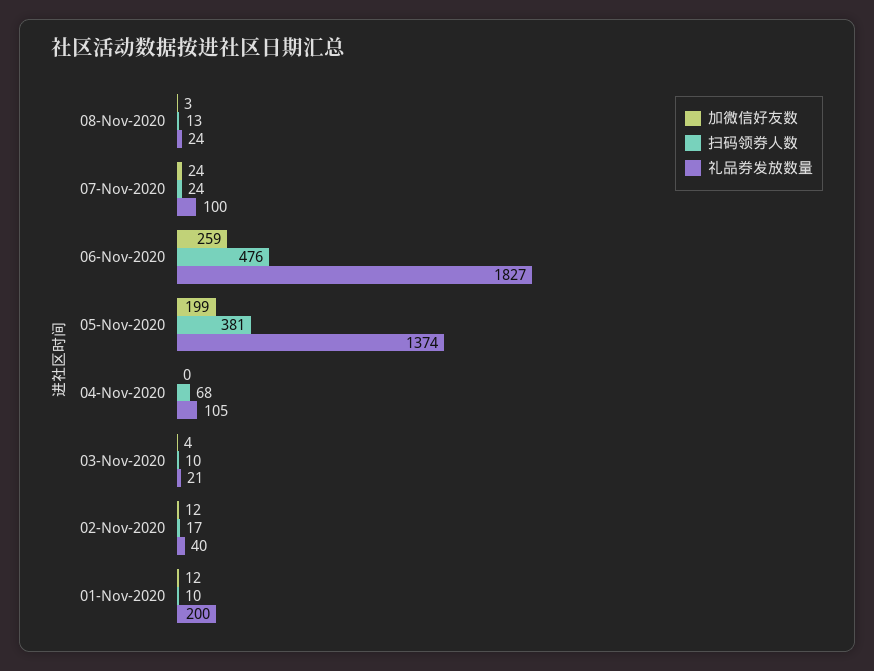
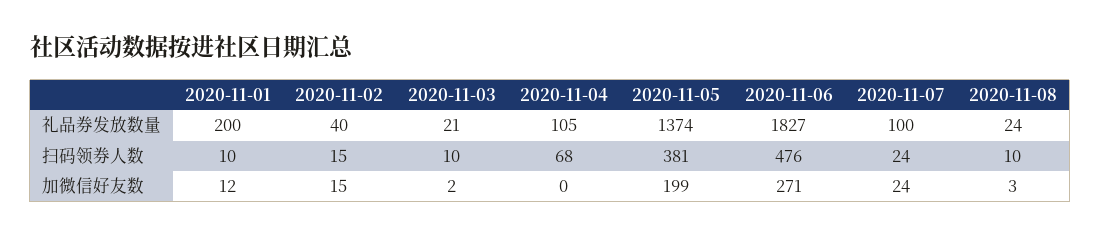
扫码领券人数, 08-Nov-2020: 13 -> 10
加微信好友数, 06-Nov-2020: 259 -> 271
加微信好友数, 03-Nov-2020: 4 -> 2
加微信好友数, 02-Nov-2020: 12 -> 15
扫码领券人数, 02-Nov-2020: 17 -> 15

